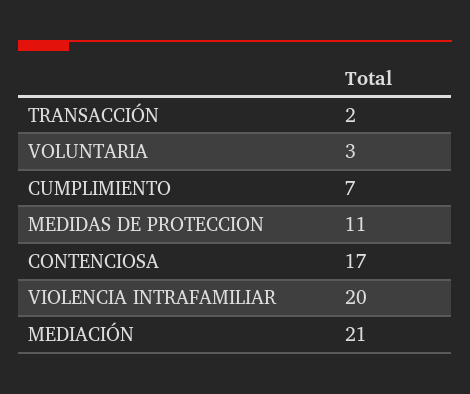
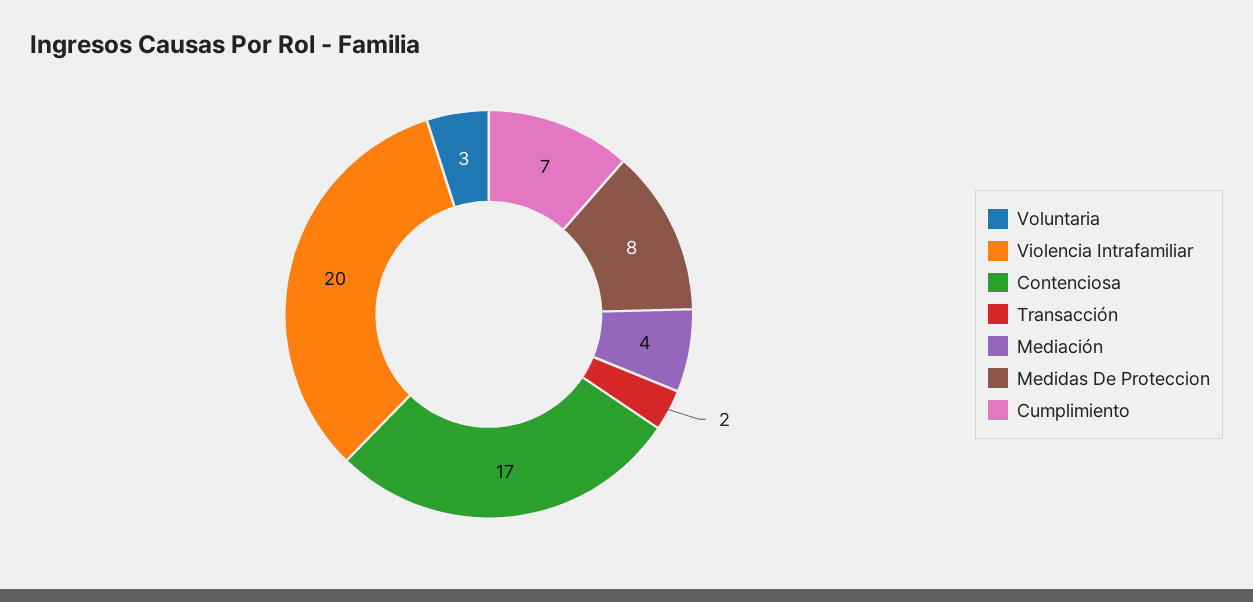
MEDIDAS DE PROTECCION: 11 -> 8
MEDIACIÓN: 21 -> 4

